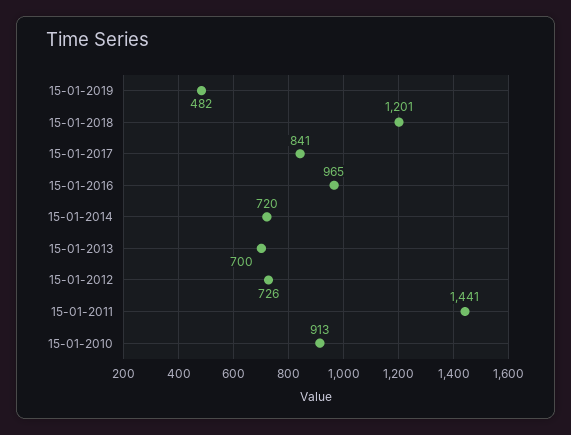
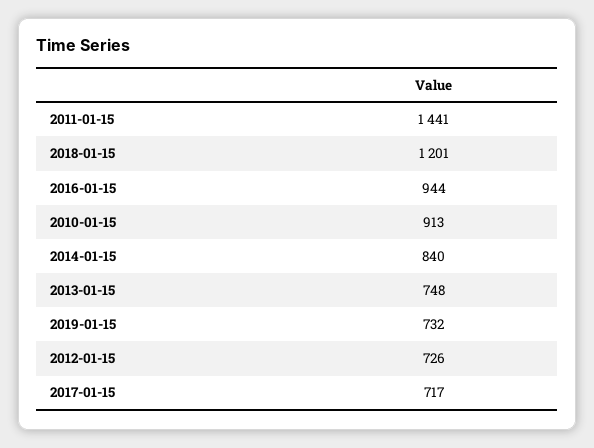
15-01-2019: 482 -> 732
15-01-2017: 841 -> 717
15-01-2016: 965 -> 944
15-01-2014: 720 -> 840
15-01-2013: 700 -> 748

